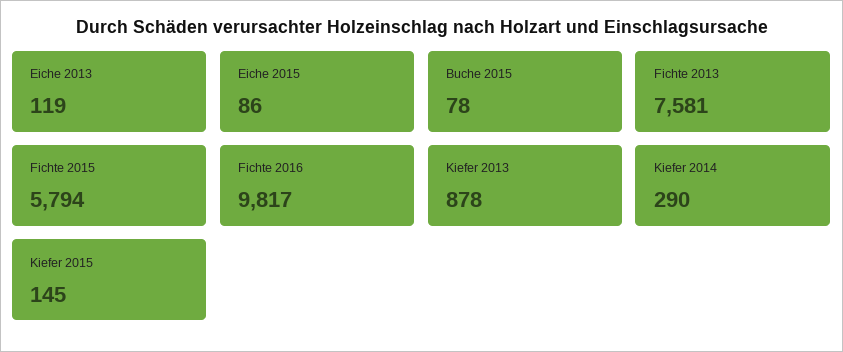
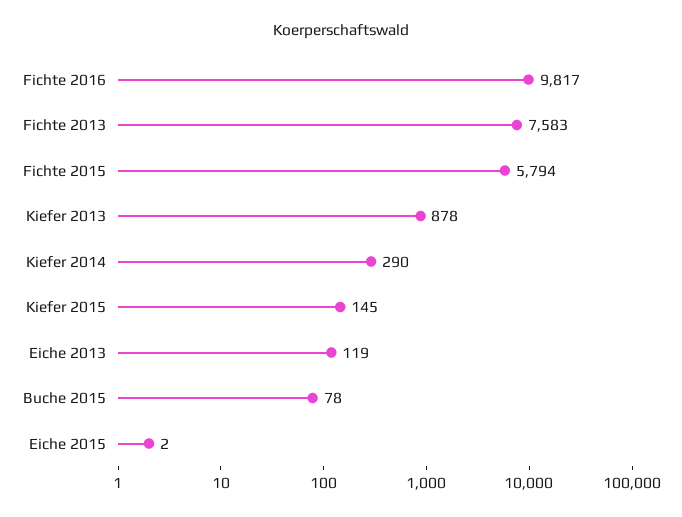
Eiche 2015: 86 -> 2
Fichte 2013: 7581 -> 7583

